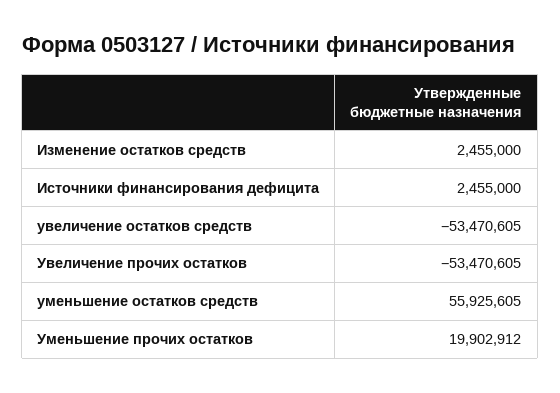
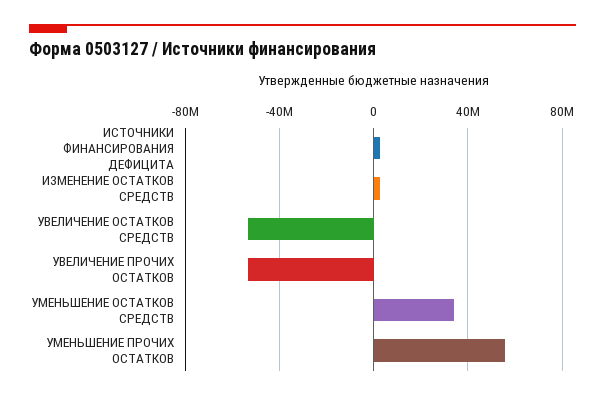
уменьшение остатков средств: 55925605 -> 35000000
Уменьшение прочих остатков: 19902912 -> 55000000

